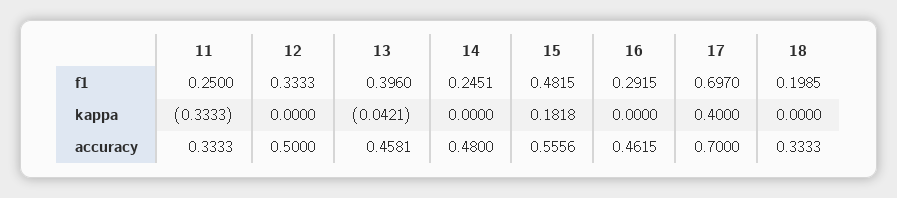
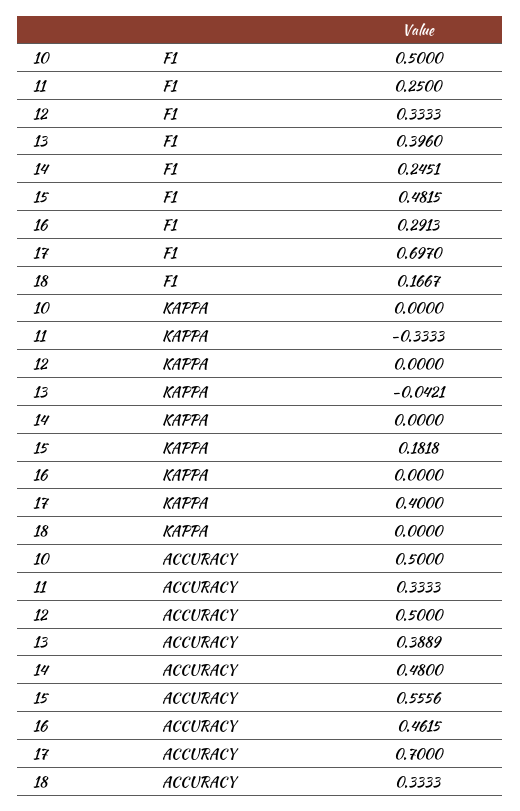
16, f1: 0.2915 -> 0.2913
18, f1: 0.1985 -> 0.1667
13, accuracy: 0.4581 -> 0.3889
10, f1: none -> 0.5
10, kappa: none -> 0
10, accuracy: none -> 0.5

